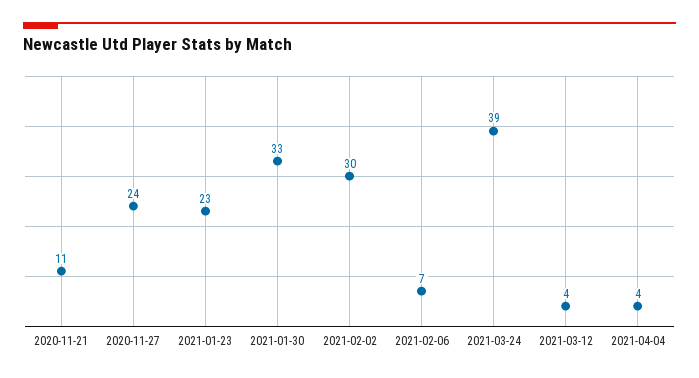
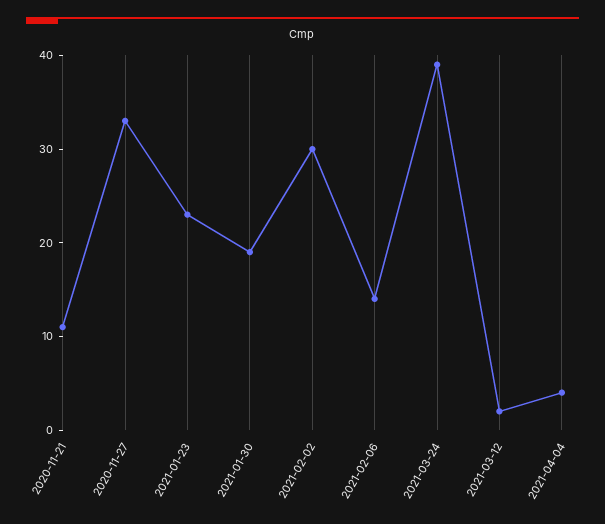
2020-11-27: 24 -> 33
2021-01-30: 33 -> 19
2021-02-06: 7 -> 14
2021-03-12: 4 -> 2

